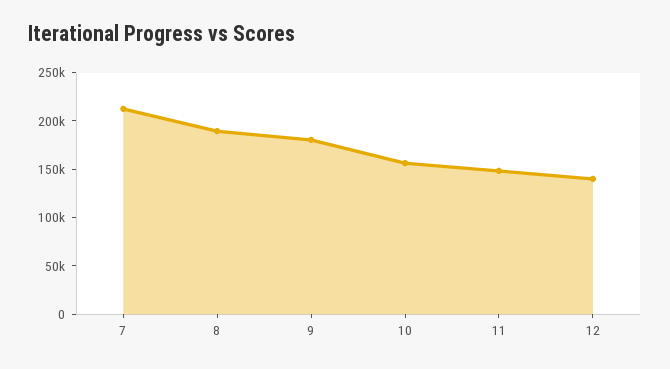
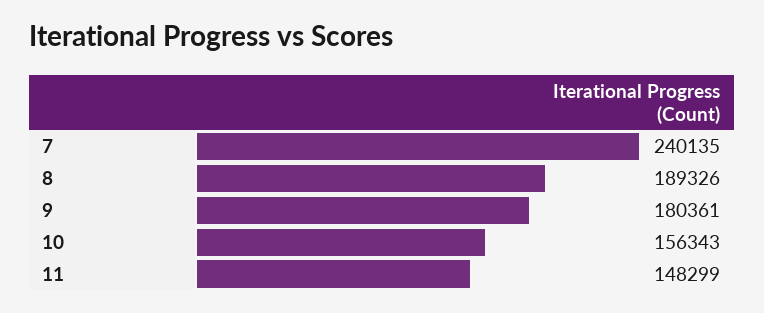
7: 210000 -> 240135
12: 140000 -> none

